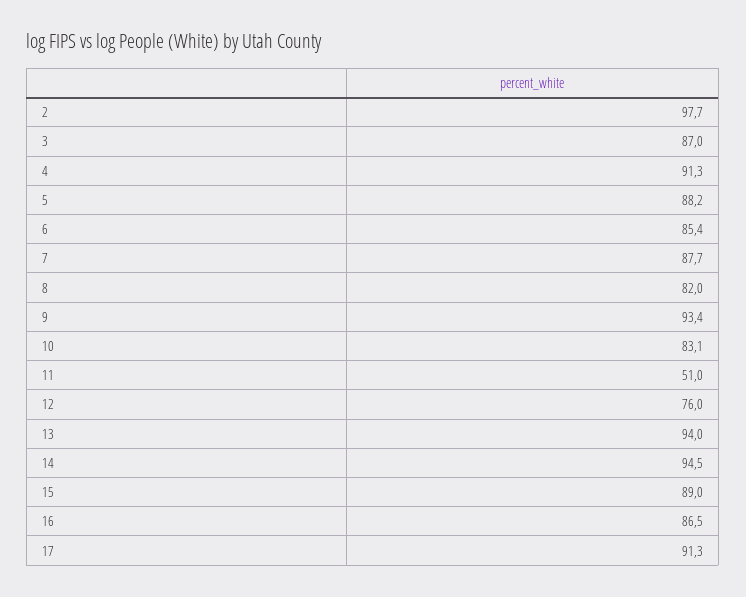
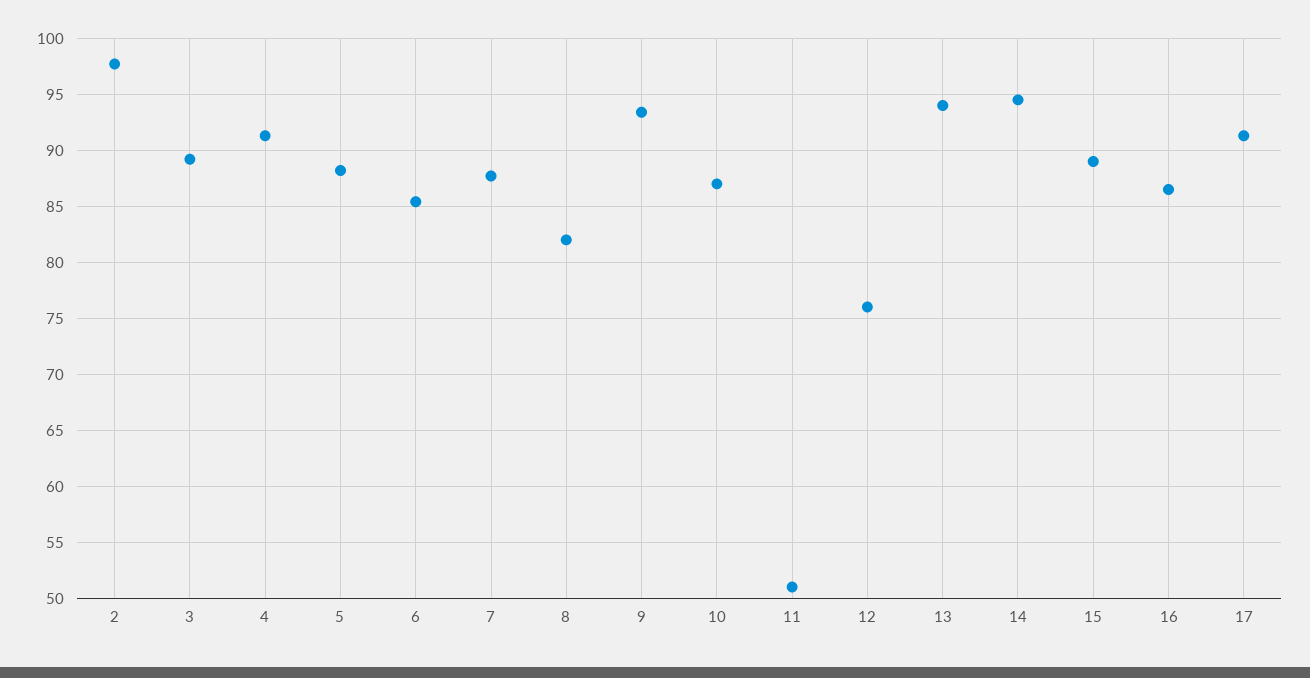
3: 87 -> 89
10: 83.1 -> 87

